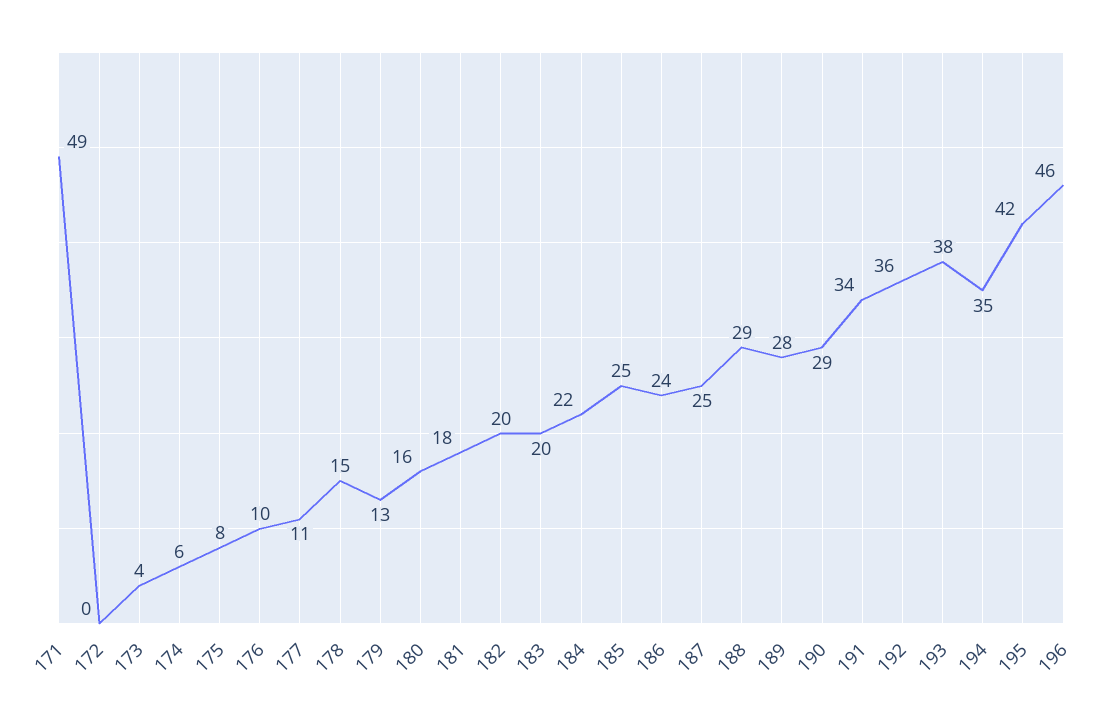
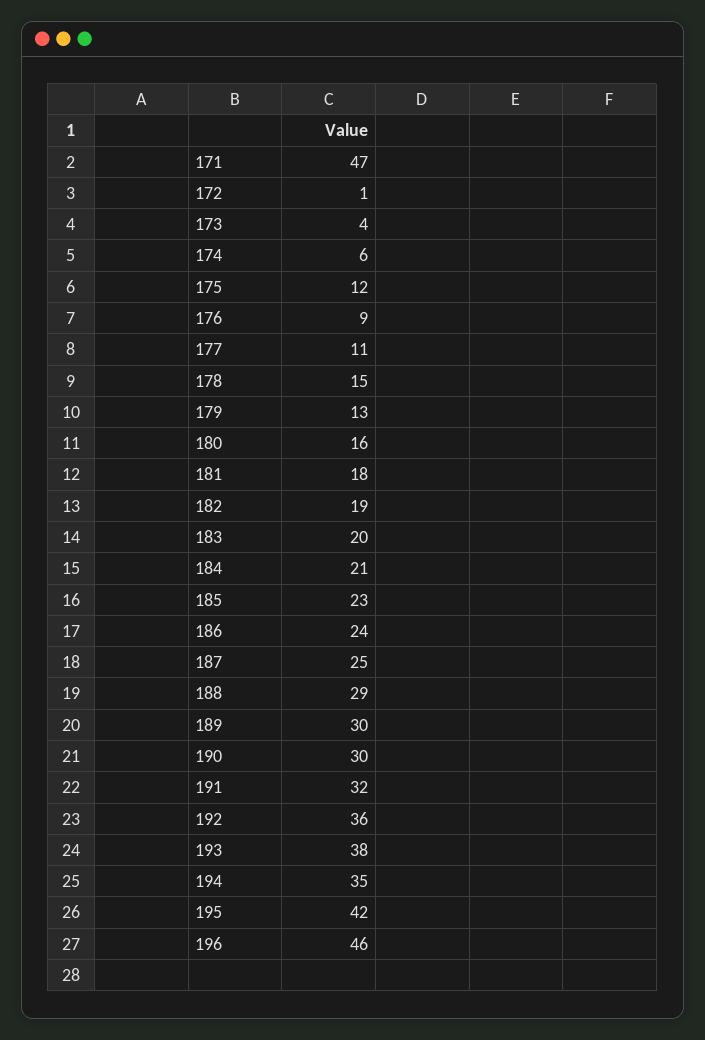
171: 49 -> 47
172: 0 -> 1
175: 8 -> 12
176: 10 -> 9
182: 20 -> 19
184: 22 -> 21
185: 25 -> 23
189: 28 -> 30
190: 29 -> 30
191: 34 -> 32

